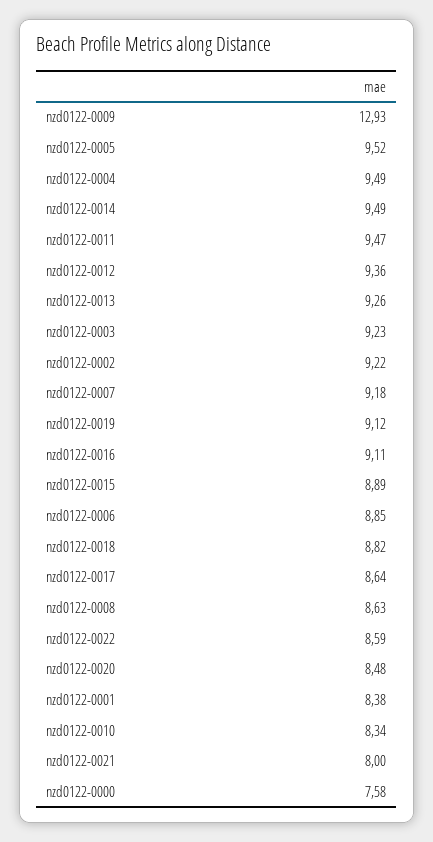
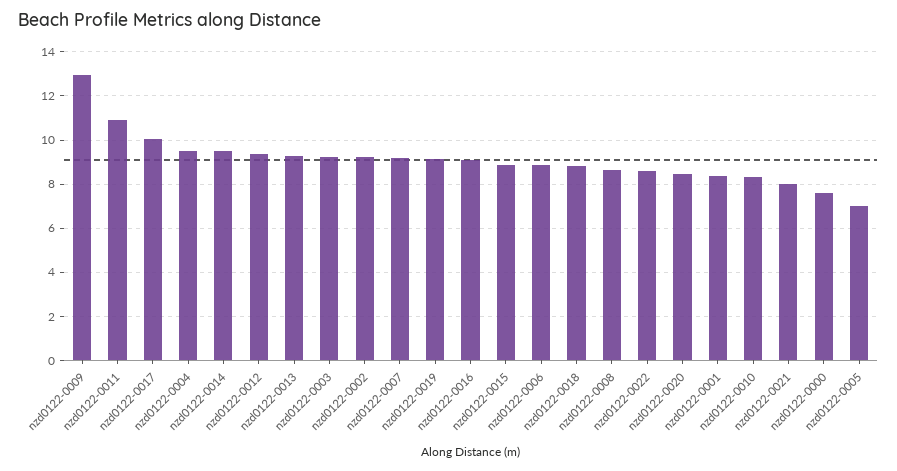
nzd0122-0005: 9.52 -> 7
nzd0122-0011: 9.47 -> 11
nzd0122-0017: 8.64 -> 10

